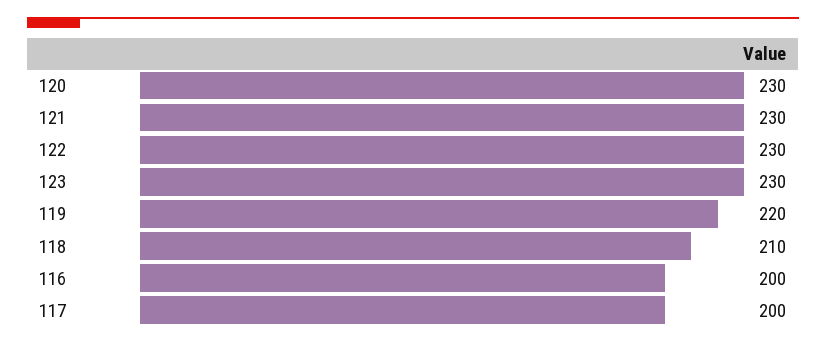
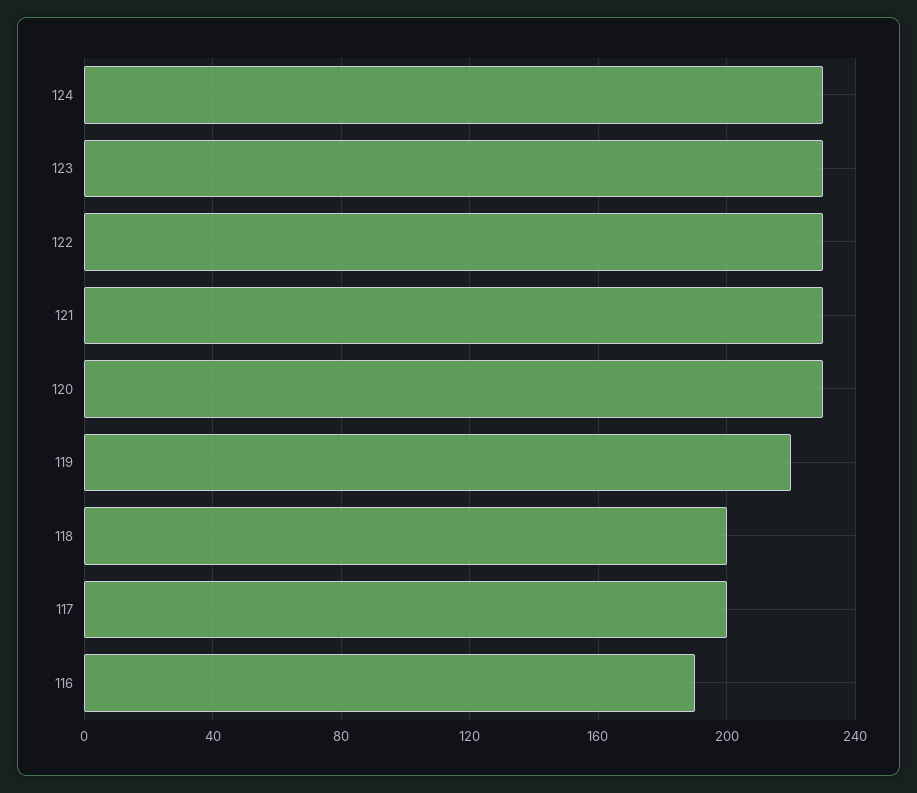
118: 210 -> 200
116: 200 -> 190
124: none -> 230

